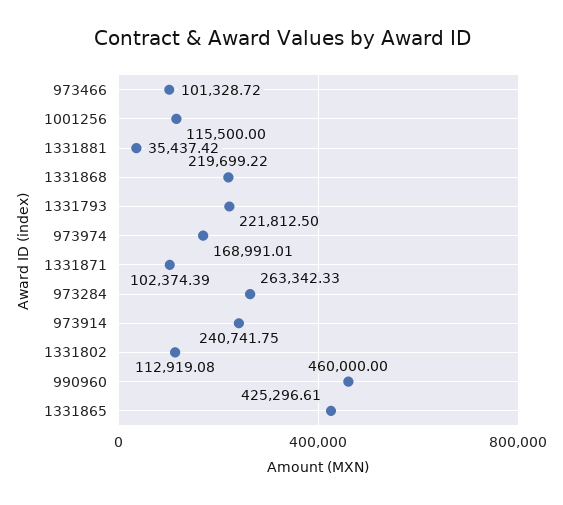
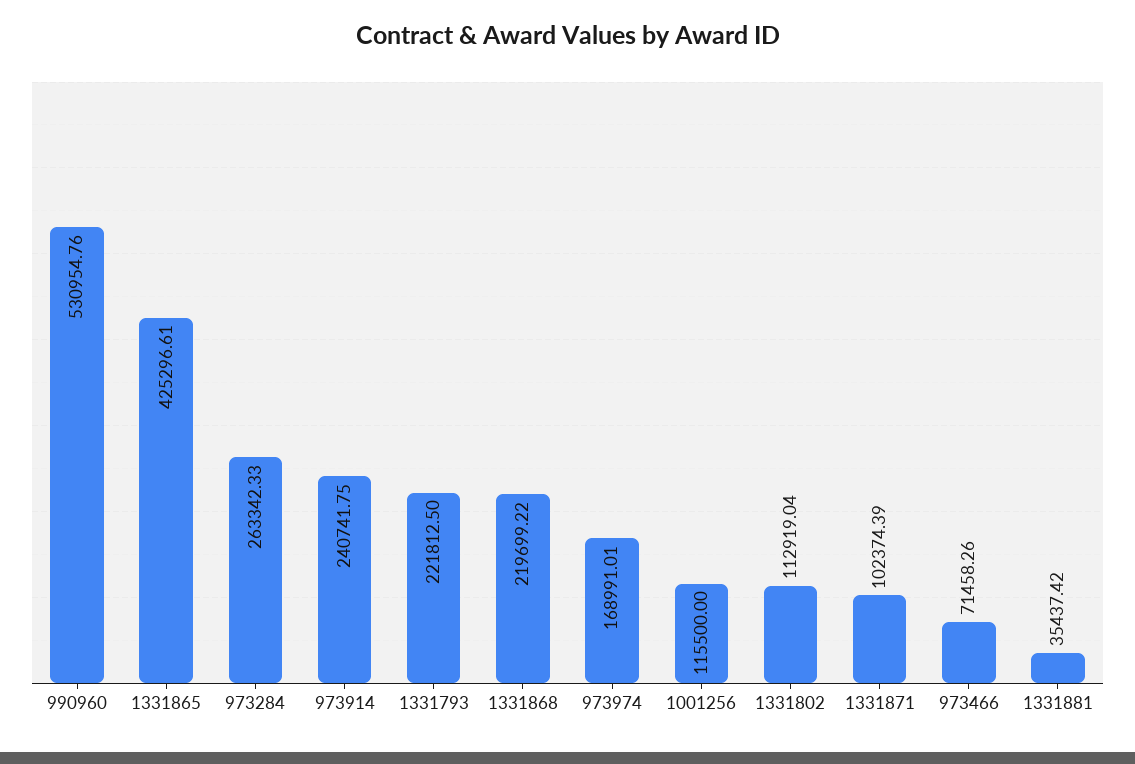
973466: 101328.72 -> 71458.26
1331802: 112919.08 -> 112919.04
990960: 460000 -> 530954.76

